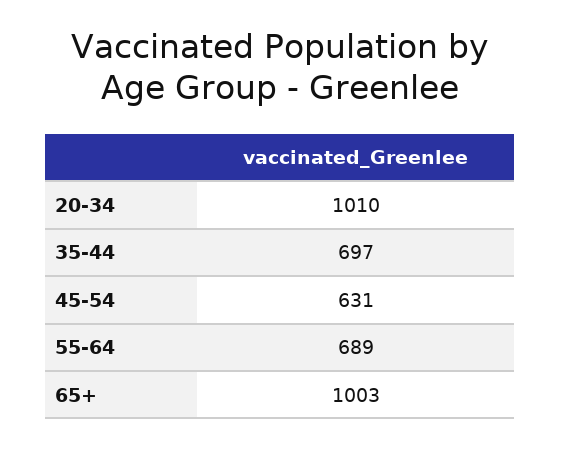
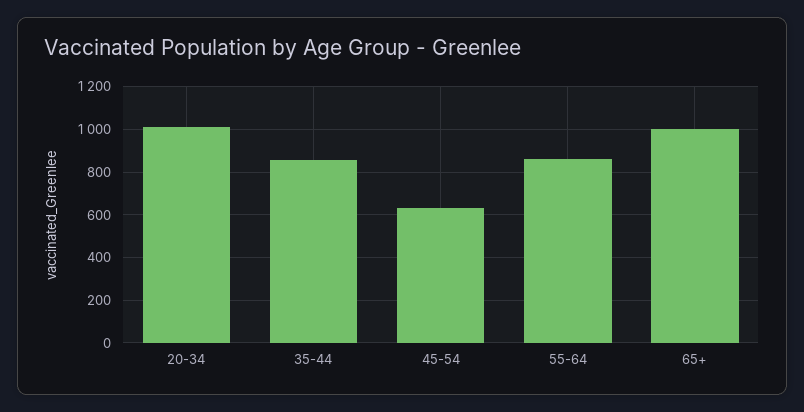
35-44: 697 -> 850
55-64: 689 -> 850

